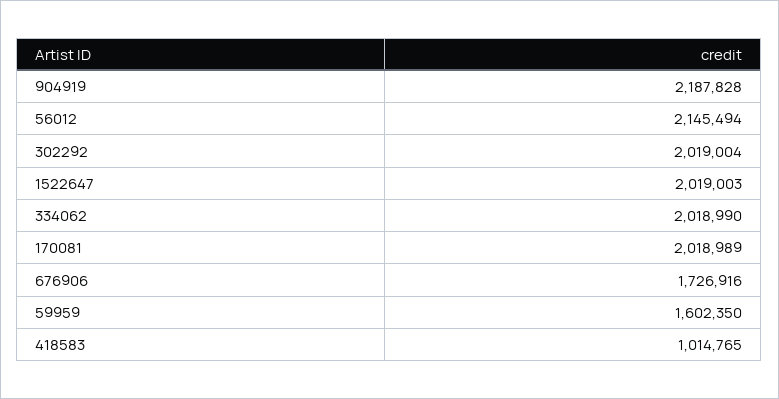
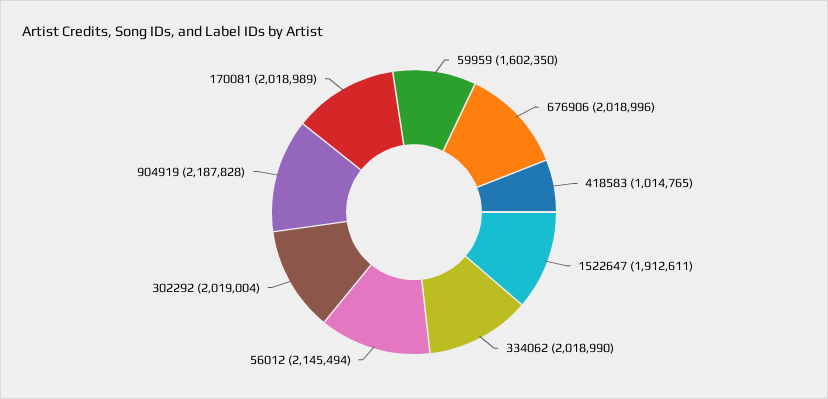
1522647: 2019003 -> 1912611
676906: 1726916 -> 2018996

